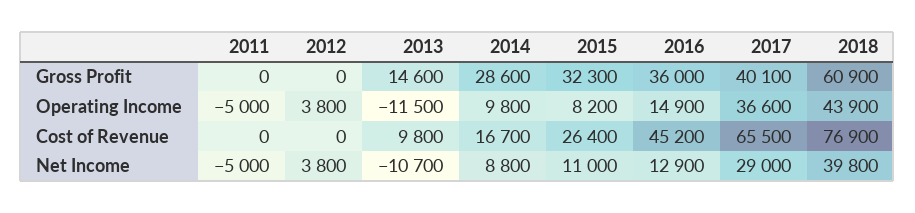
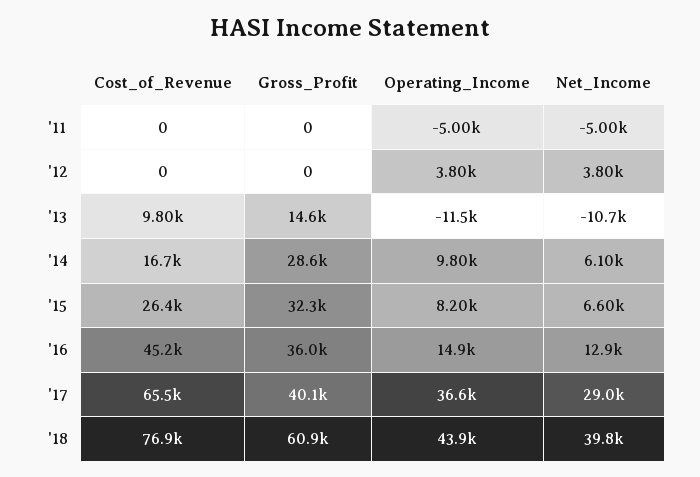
2014, Net Income: 8800 -> 6100
2015, Net Income: 11000 -> 6600

